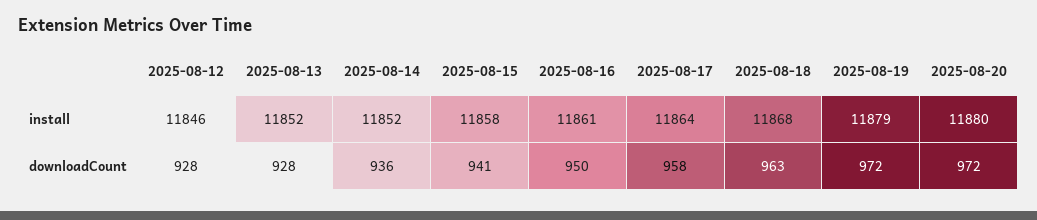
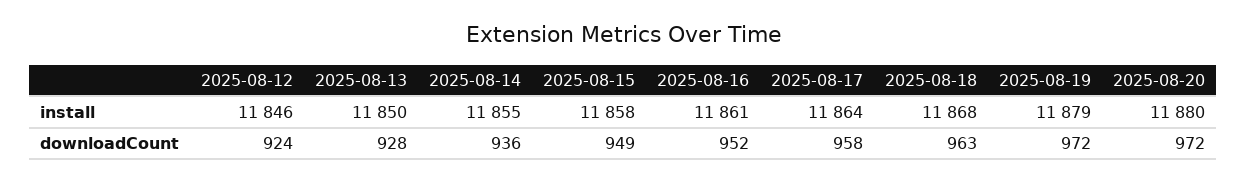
2025-08-13, install: 11852 -> 11850
2025-08-14, install: 11852 -> 11855
2025-08-12, downloadCount: 928 -> 924
2025-08-15, downloadCount: 941 -> 949
2025-08-16, downloadCount: 950 -> 952

